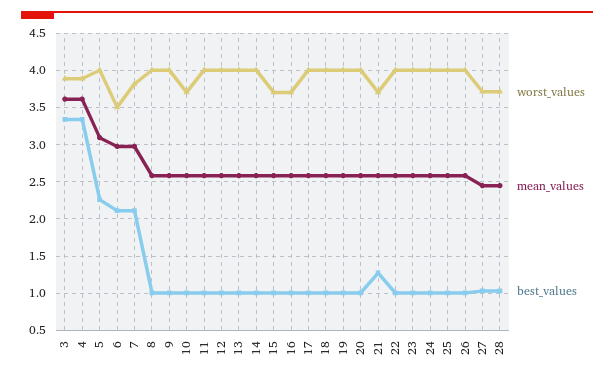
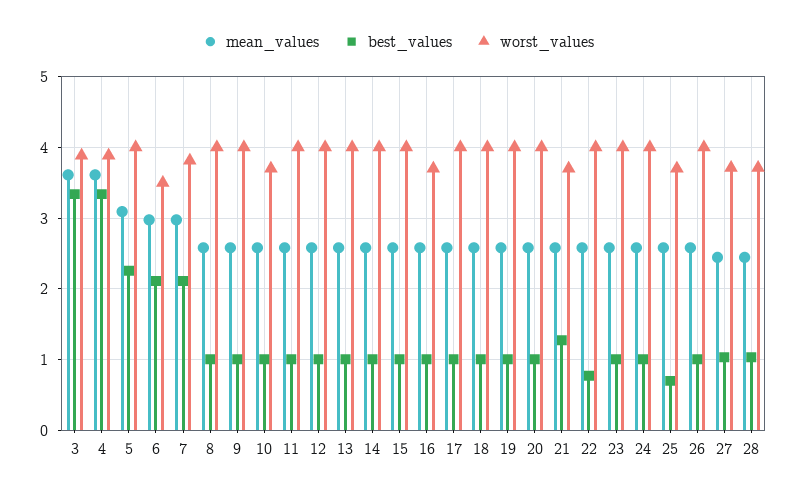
worst_values, 15: 3.7 -> 4
best_values, 22: 1 -> 0.8
worst_values, 25: 4 -> 3.7
best_values, 25: 1 -> 0.7

